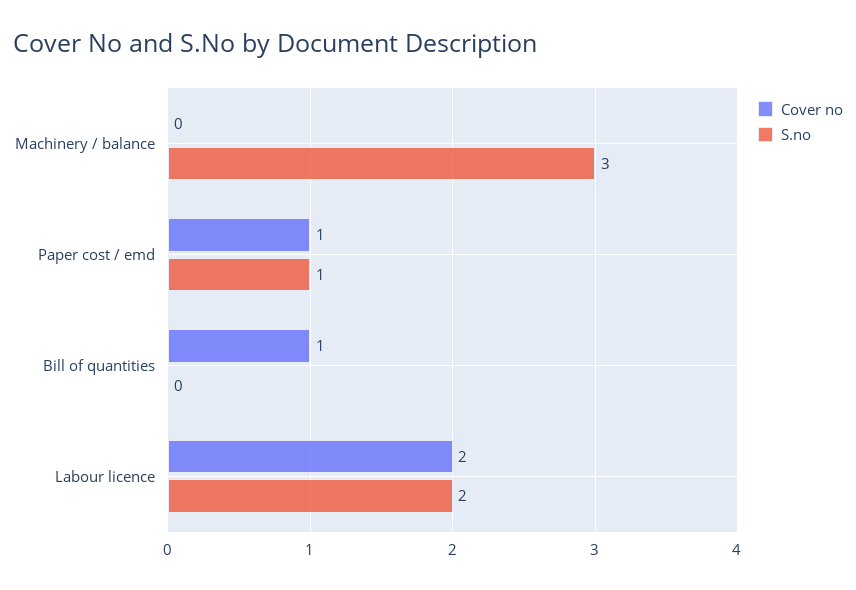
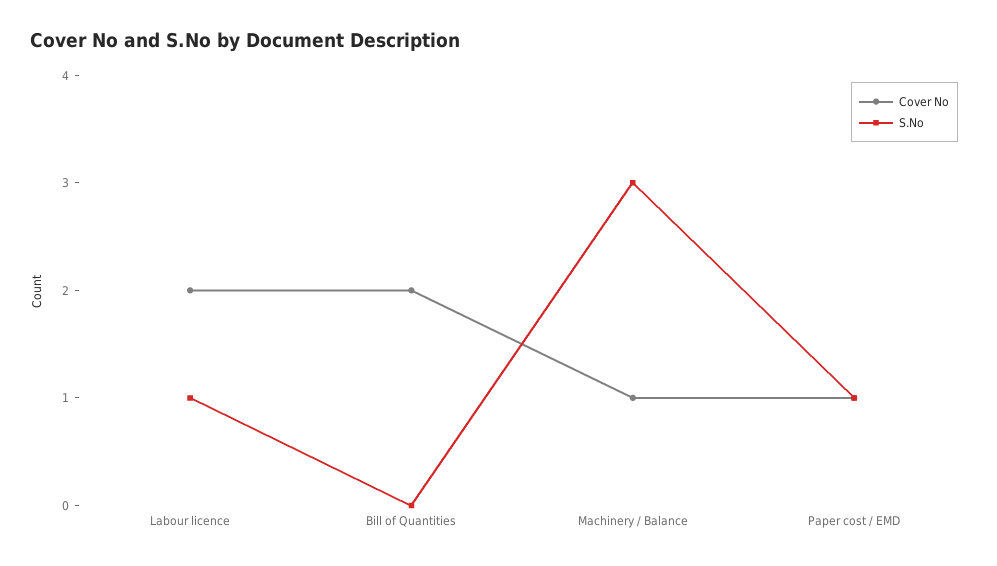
Cover no, Machinery / balance: 0 -> 1
Cover no, Bill of quantities: 1 -> 2
S.no, Labour licence: 2 -> 1

